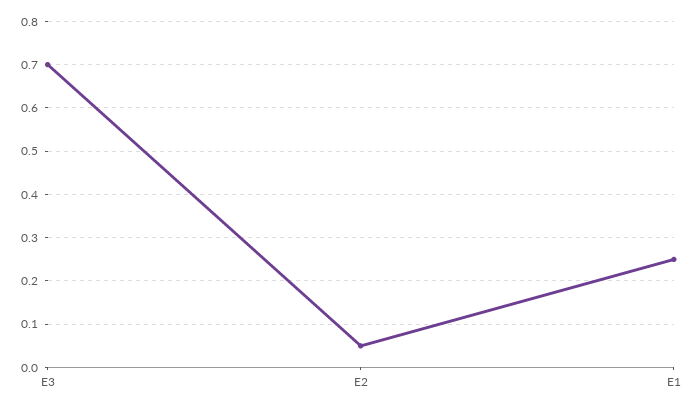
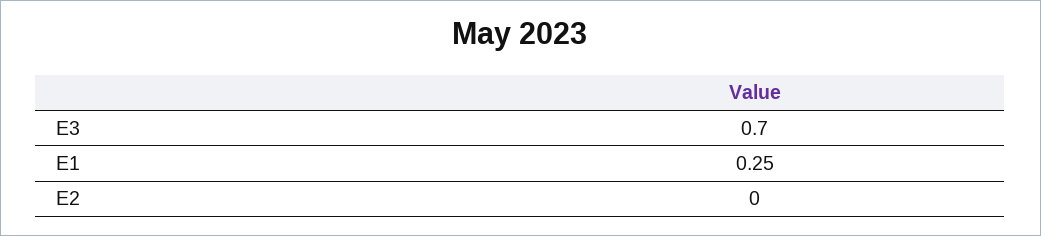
E2: 0.05 -> 0

